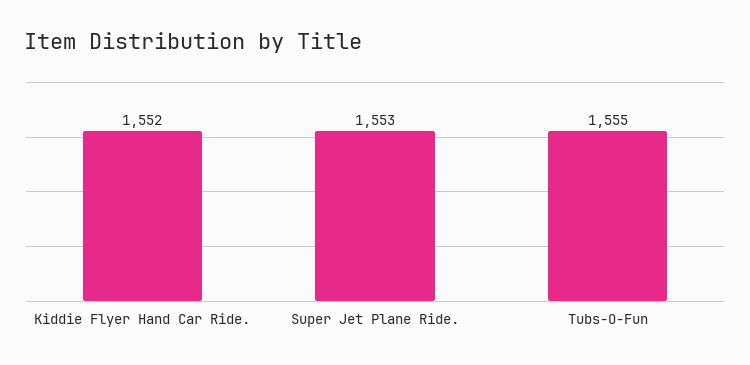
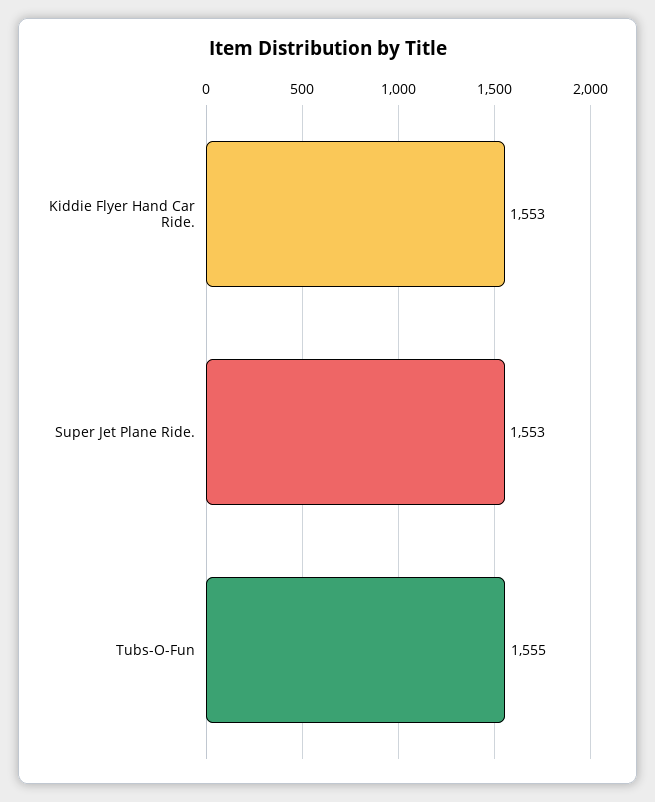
Kiddie Flyer Hand Car Ride.: 1552 -> 1553

